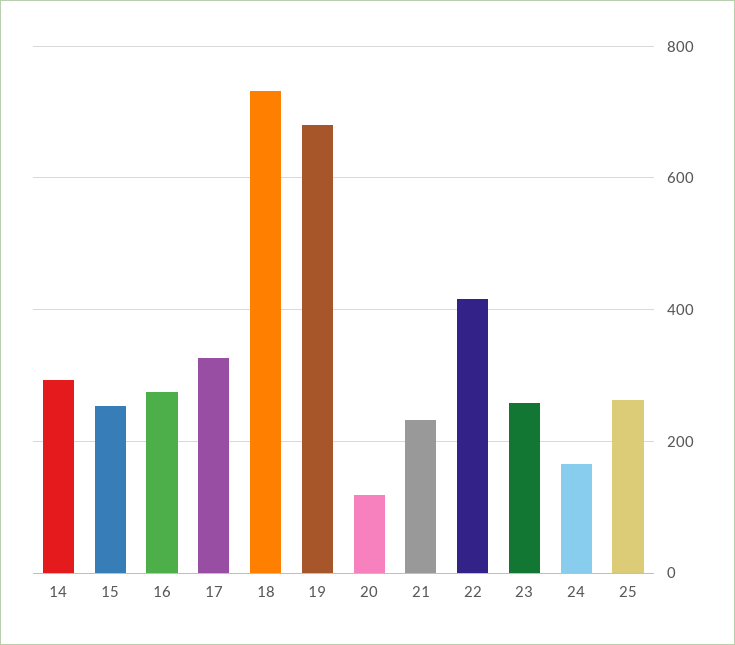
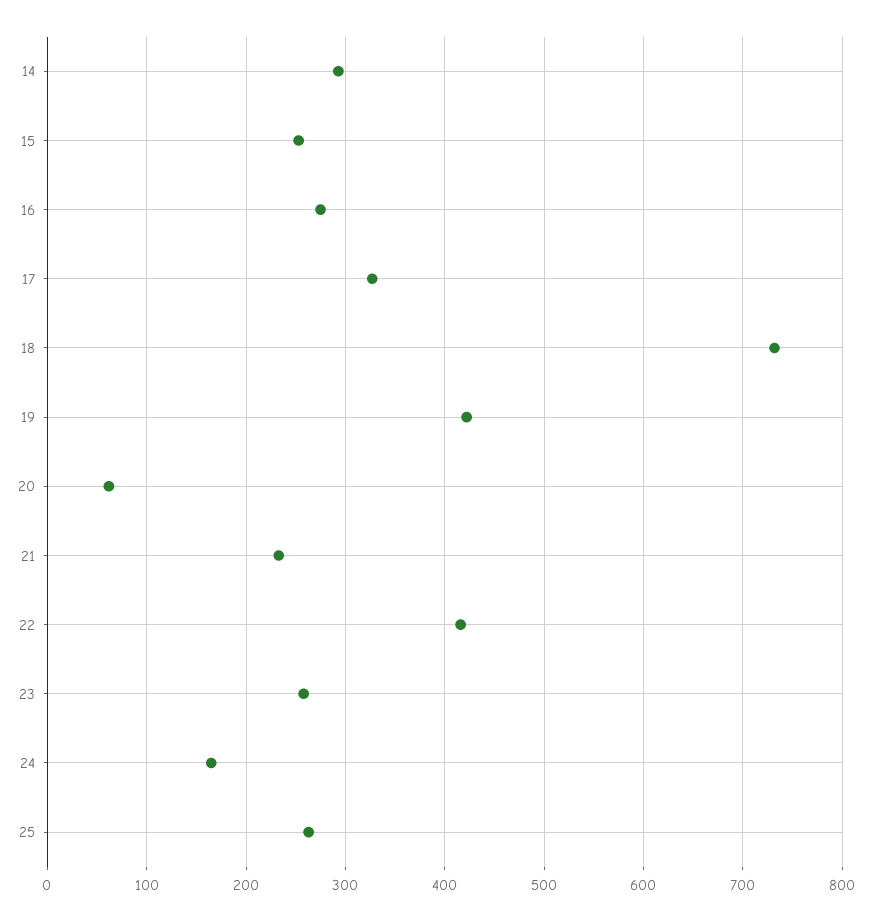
19: 680 -> 420
20: 120 -> 60

